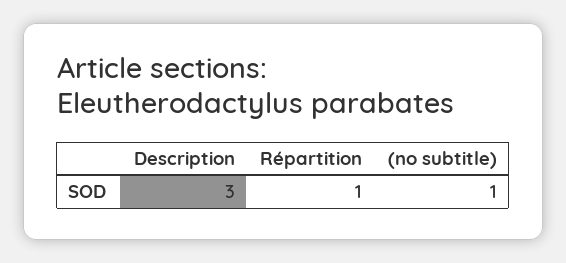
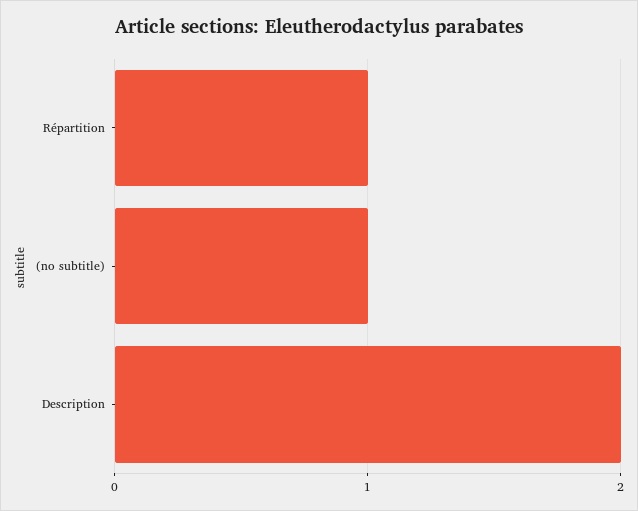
Description: 3 -> 2

